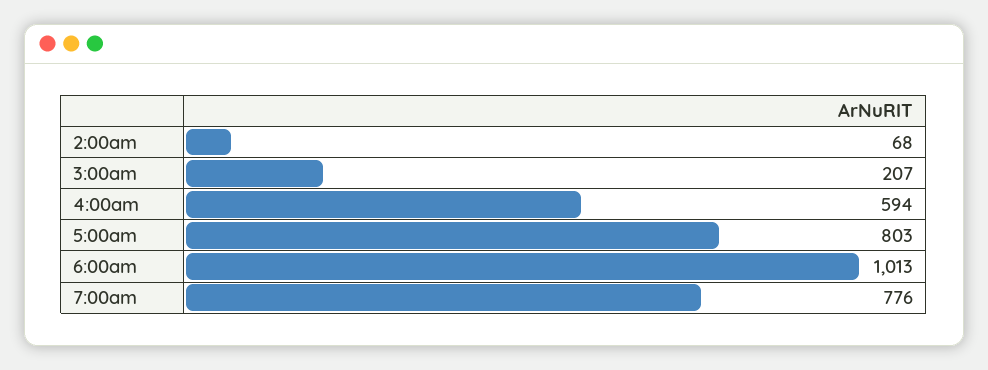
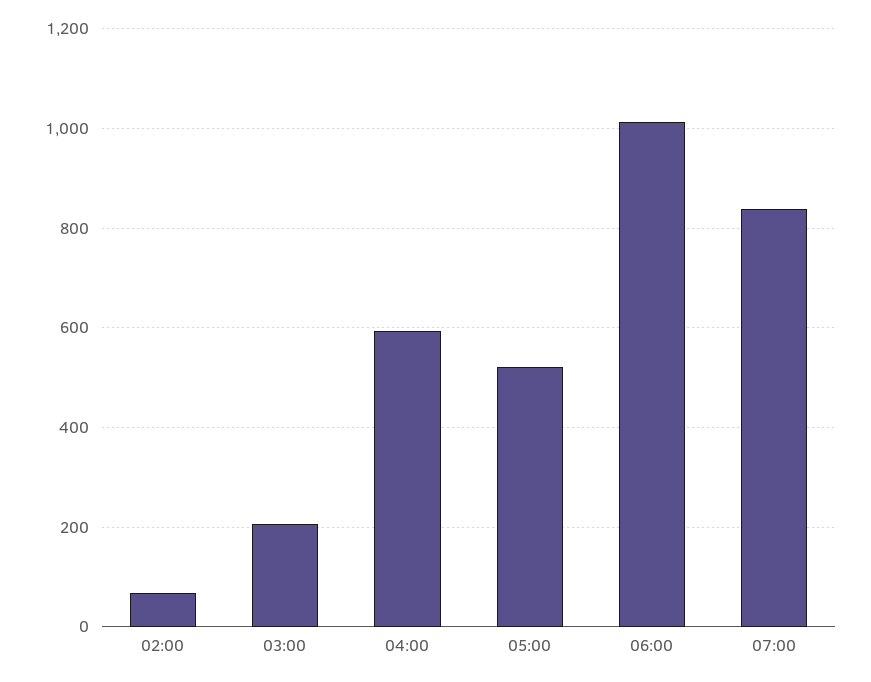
5:00am: 803 -> 520
7:00am: 776 -> 840

